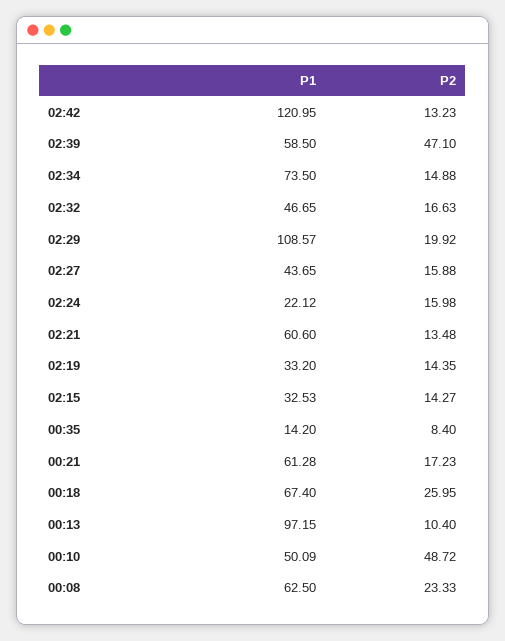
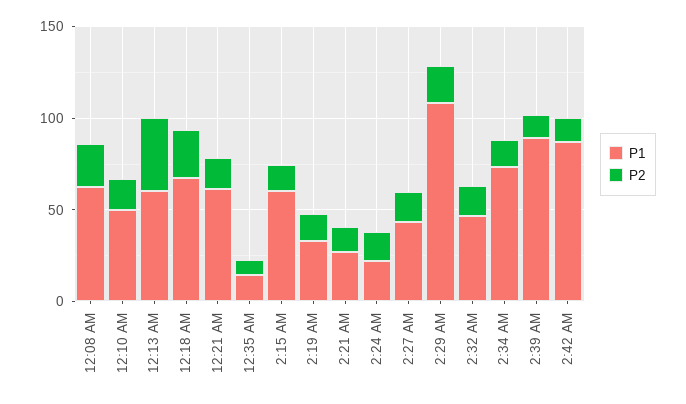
P1, 02:42: 120.95 -> 90
P1, 02:39: 58.5 -> 90
P2, 02:39: 47.1 -> 10
P1, 02:21: 60.6 -> 30
P1, 02:15: 32.53 -> 60
P1, 00:13: 97.15 -> 60
P2, 00:13: 10.4 -> 40
P2, 00:10: 48.72 -> 20

